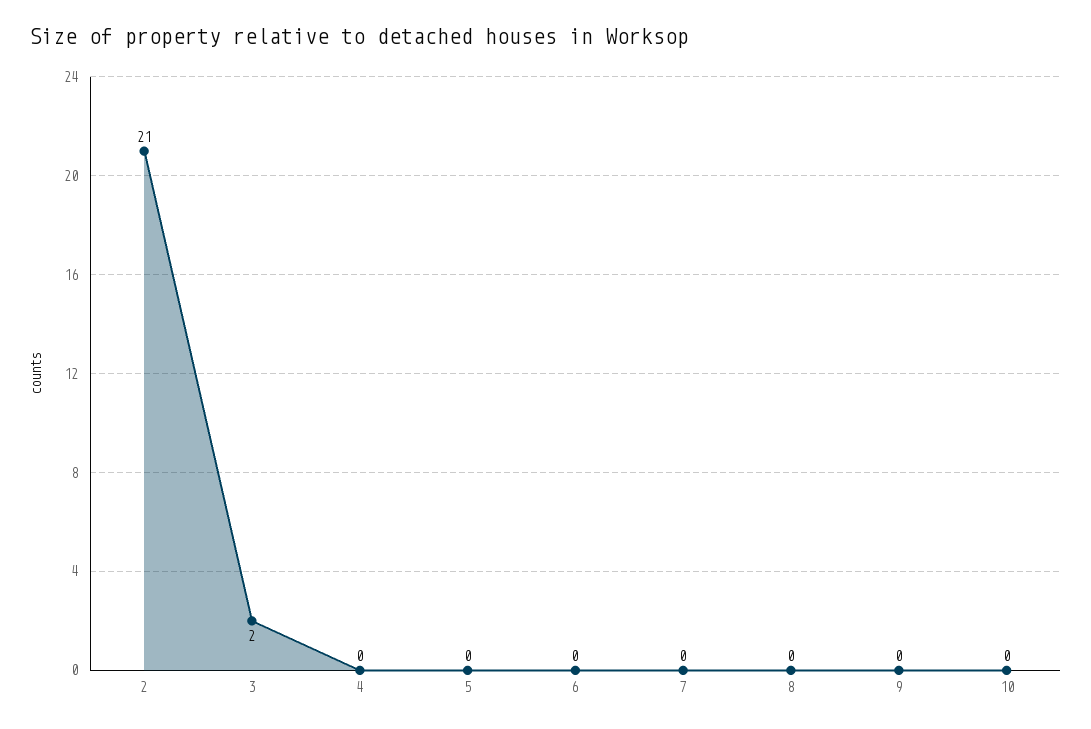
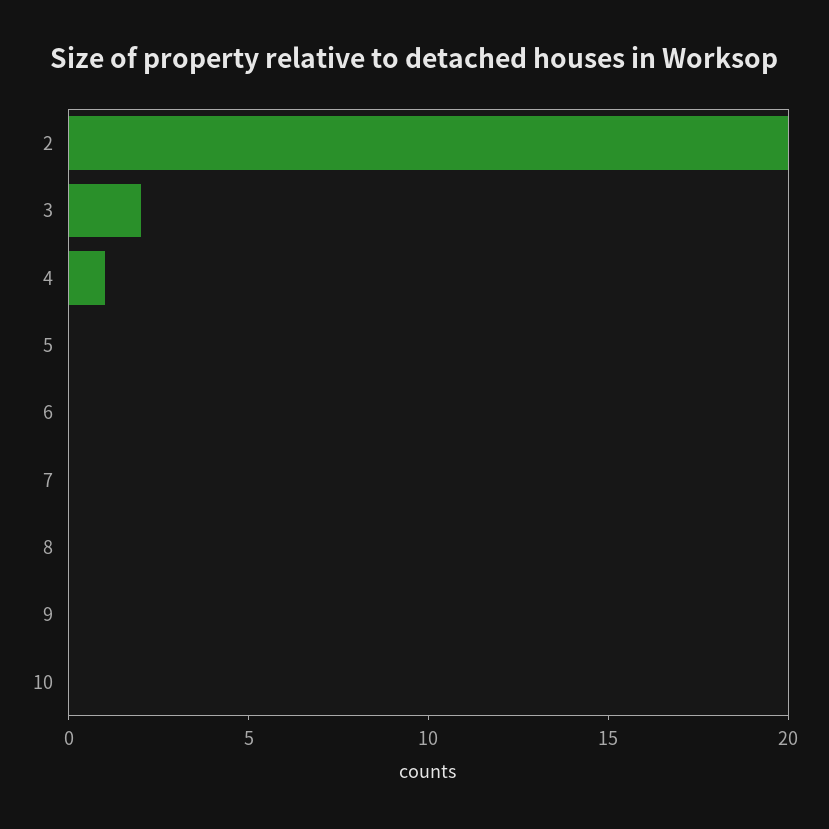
2: 21 -> 20
4: 0 -> 1

